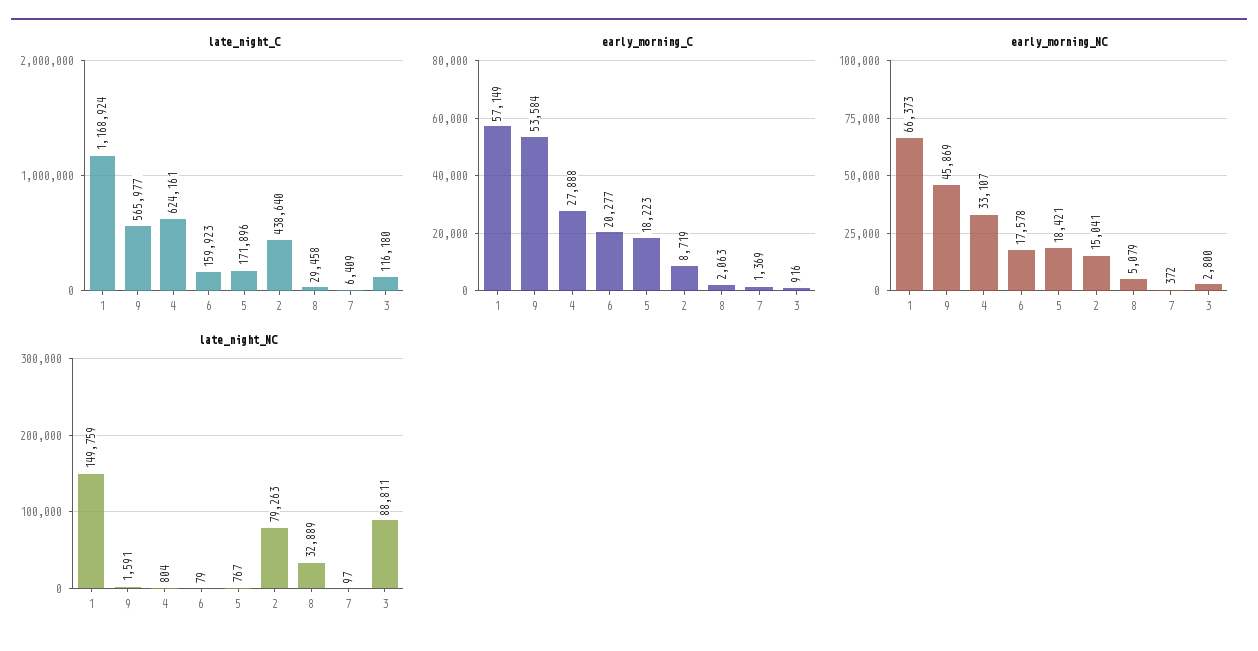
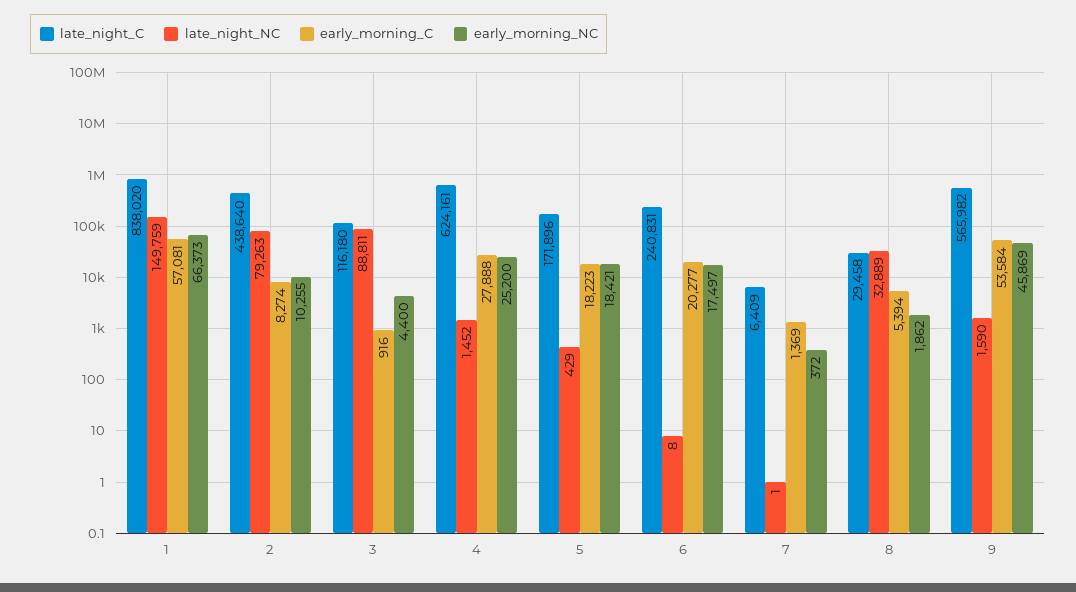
late_night_C, 1: 1168924 -> 838020
late_night_C, 9: 565977 -> 565982
late_night_C, 6: 159923 -> 240831
early_morning_C, 1: 57149 -> 57081
early_morning_C, 2: 8719 -> 8274
early_morning_C, 8: 2063 -> 5394
early_morning_NC, 4: 33107 -> 25200
early_morning_NC, 6: 17578 -> 17497
early_morning_NC, 2: 15041 -> 10255
early_morning_NC, 8: 5079 -> 1862
early_morning_NC, 3: 2800 -> 4400
late_night_NC, 9: 1591 -> 1590
late_night_NC, 4: 804 -> 1452
late_night_NC, 6: 79 -> 8
late_night_NC, 5: 767 -> 429
late_night_NC, 7: 97 -> 1

